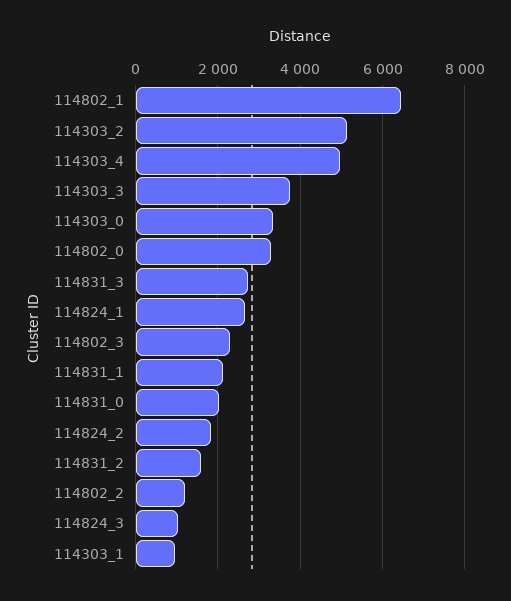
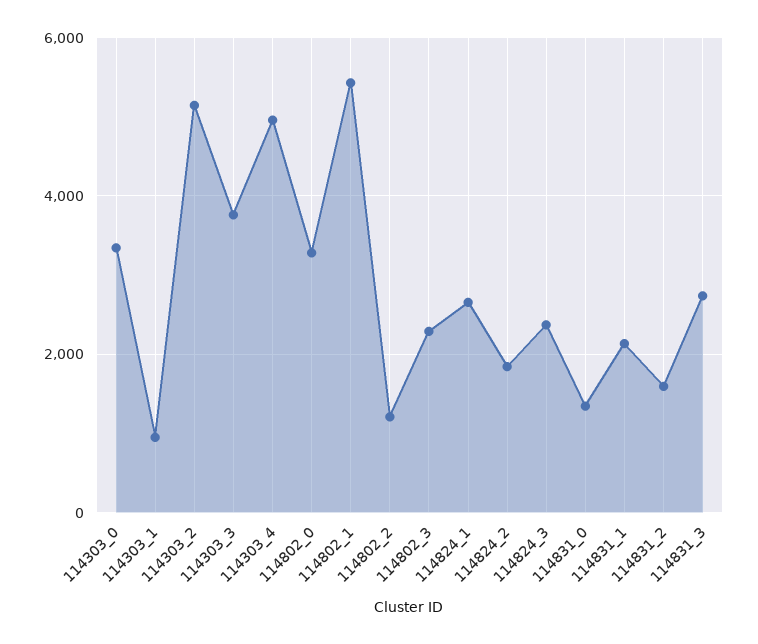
114802_1: 6400 -> 5400
114831_0: 2000 -> 1400
114824_3: 1000 -> 2400

